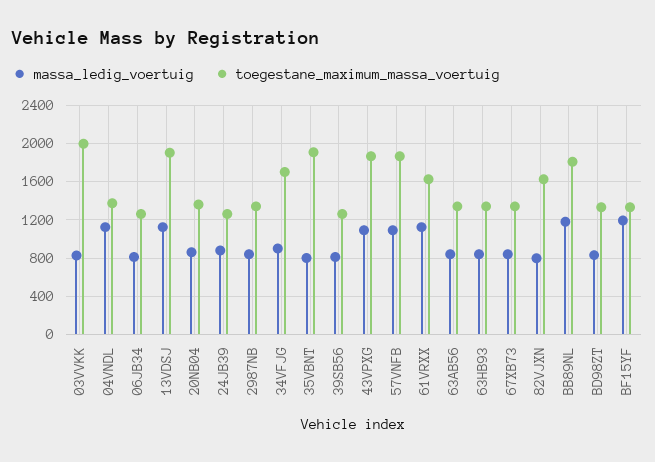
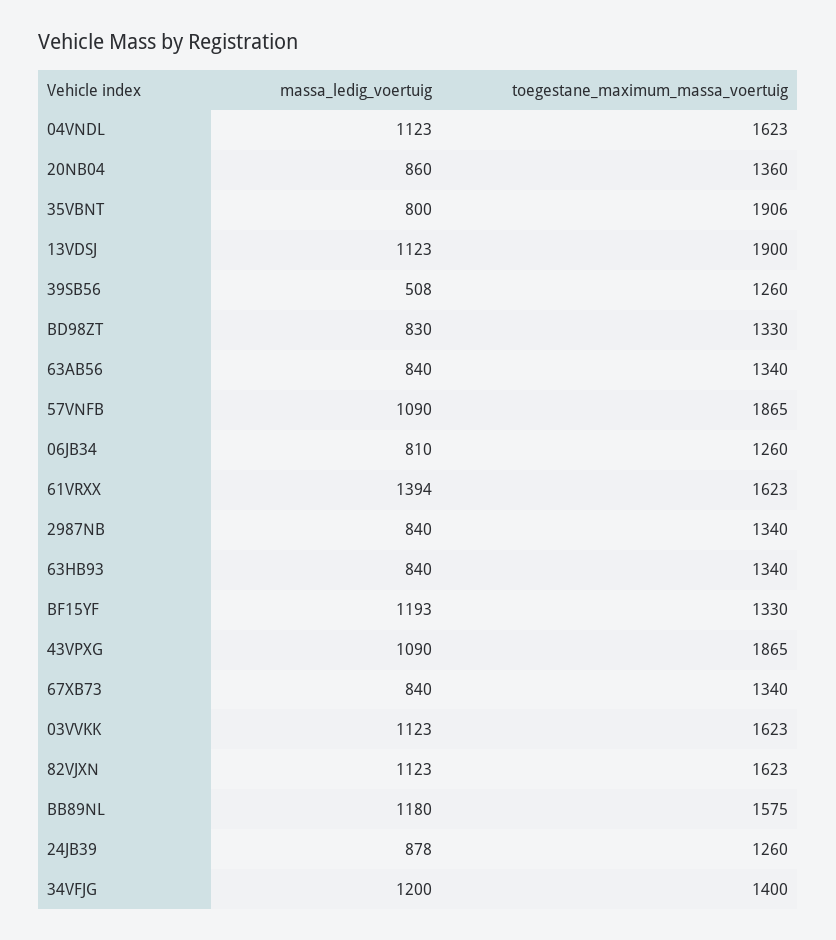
massa_ledig_voertuig, 03VVKK: 800 -> 1123
toegestane_maximum_massa_voertuig, 03VVKK: 2000 -> 1623
toegestane_maximum_massa_voertuig, 04VNDL: 1400 -> 1623
massa_ledig_voertuig, 34VFJG: 900 -> 1200
toegestane_maximum_massa_voertuig, 34VFJG: 1700 -> 1400
massa_ledig_voertuig, 39SB56: 800 -> 508
massa_ledig_voertuig, 61VRXX: 1100 -> 1394
massa_ledig_voertuig, 82VJXN: 800 -> 1123
toegestane_maximum_massa_voertuig, BB89NL: 1800 -> 1575

